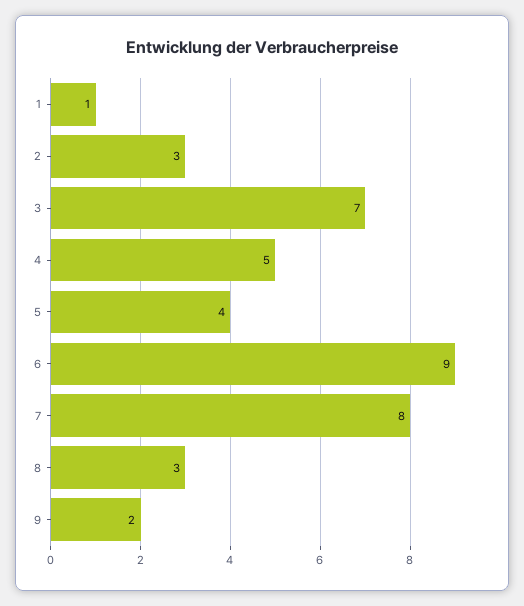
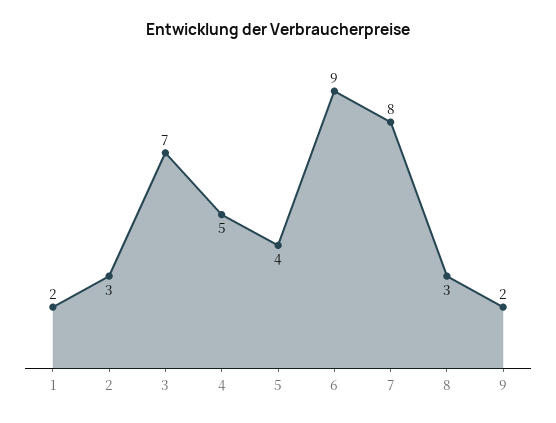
1: 1 -> 2

